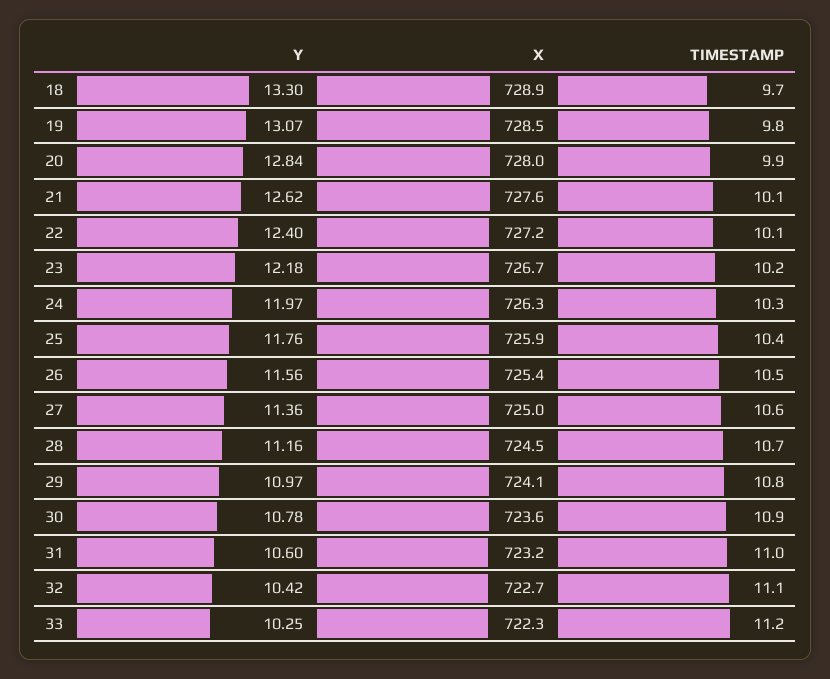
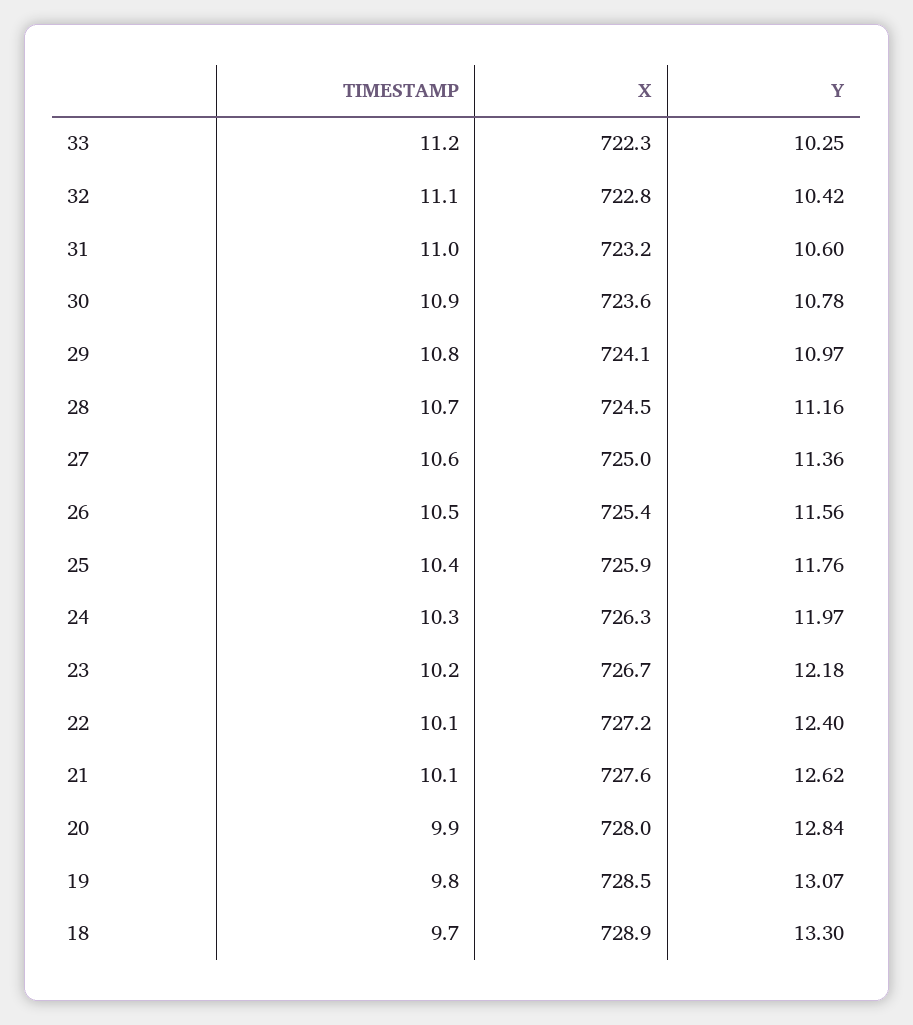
X, 32: 722.7 -> 722.8

